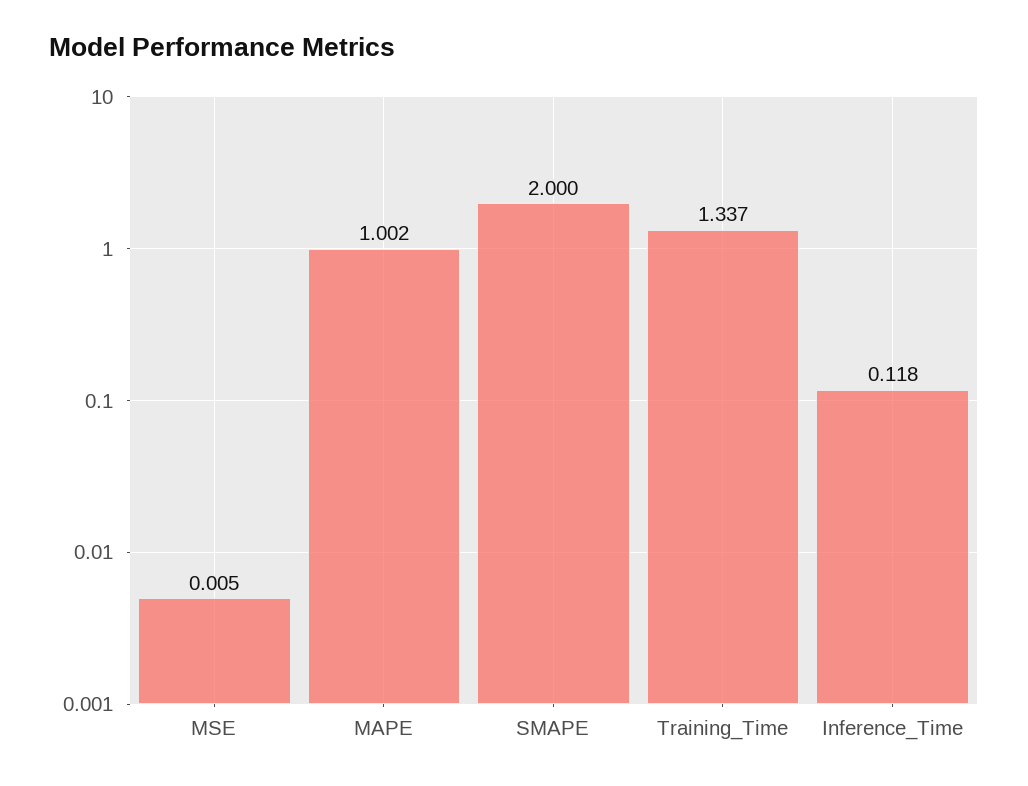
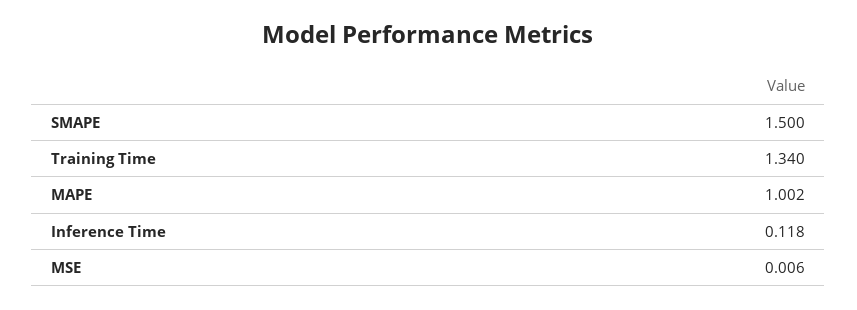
MSE: 0.005 -> 0.006
SMAPE: 2 -> 1.5
Training_Time: 1.337 -> 1.34

